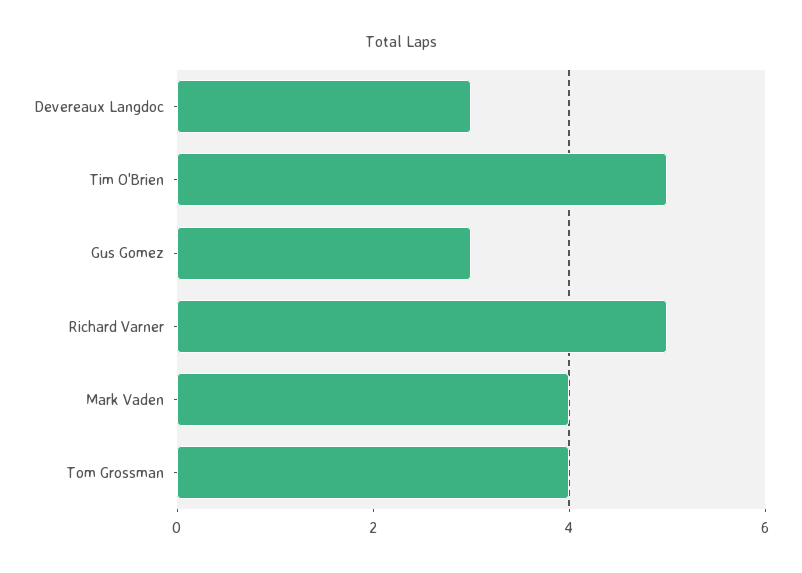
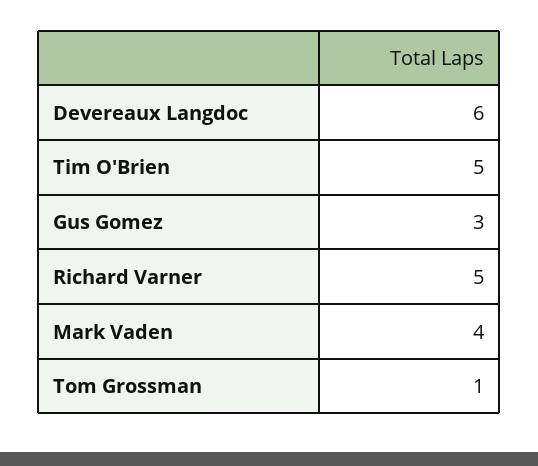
Devereaux Langdoc: 3 -> 6
Tom Grossman: 4 -> 1

